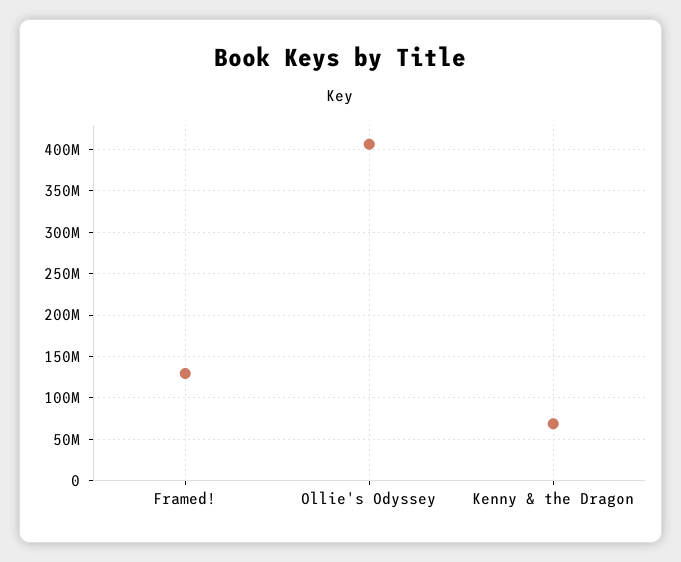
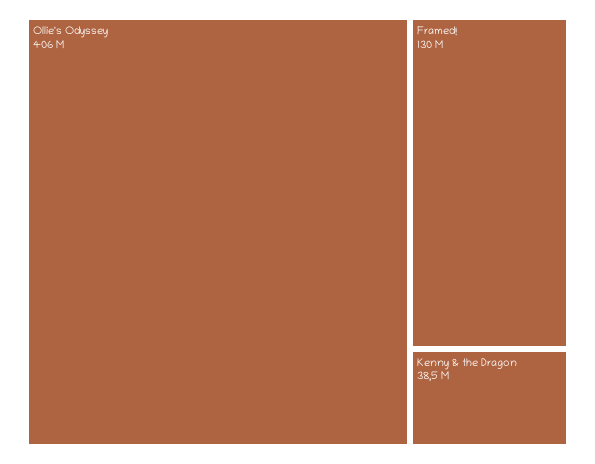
Kenny & the Dragon: 70000000 -> 38500000

